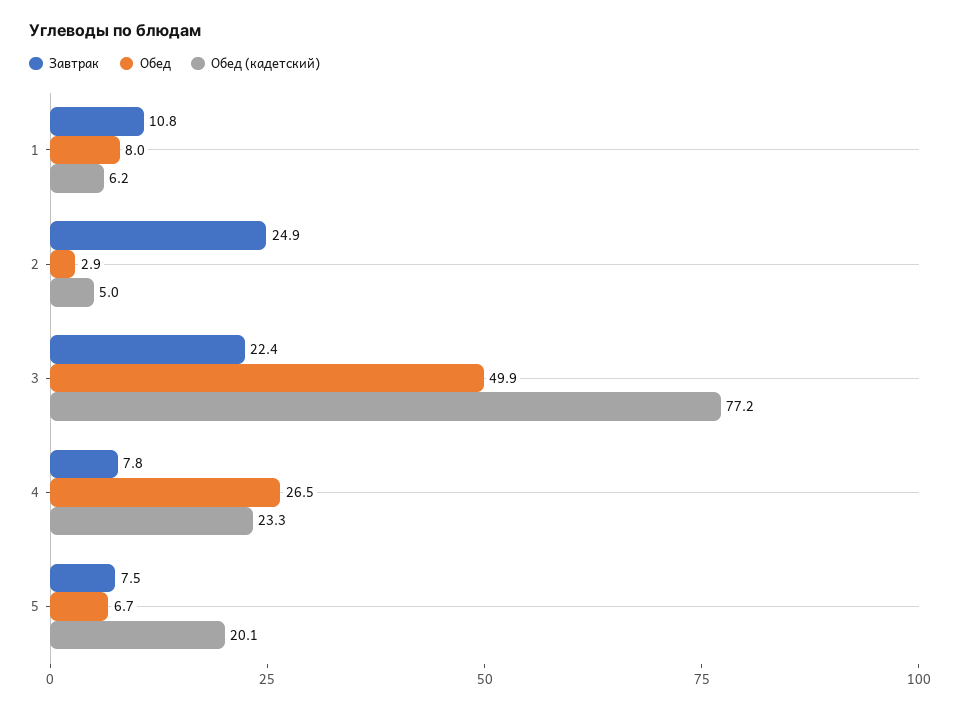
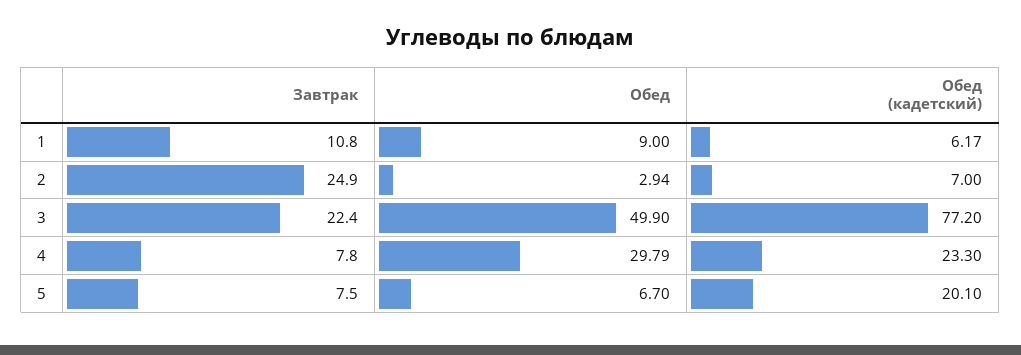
Обед, 1: 8 -> 9
Обед (кадетский), 2: 5 -> 7
Обед, 4: 26.5 -> 29.79

